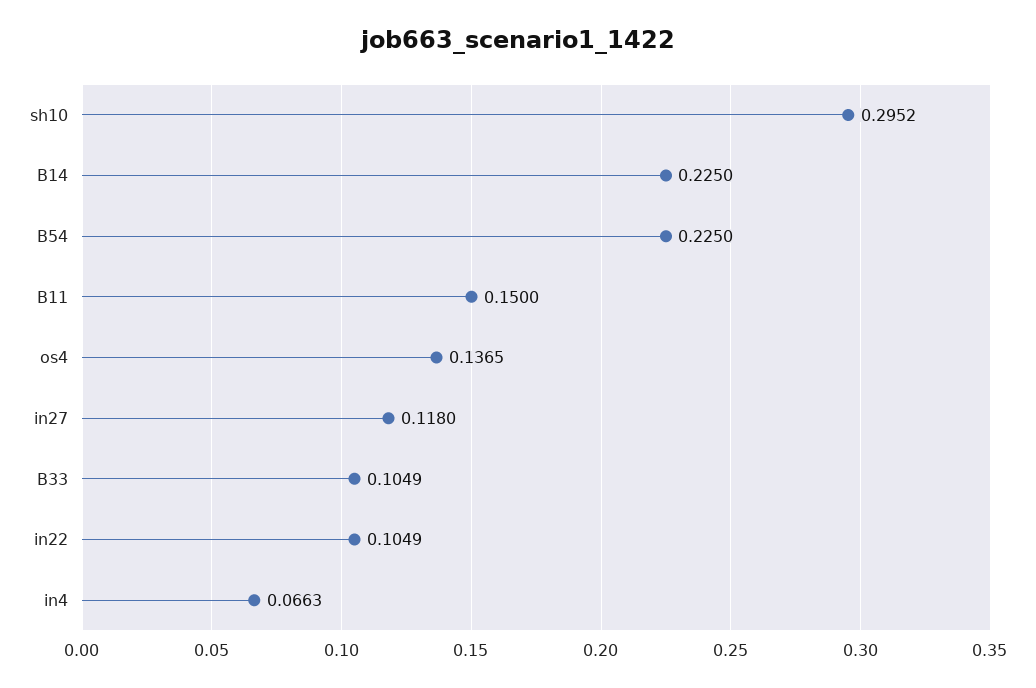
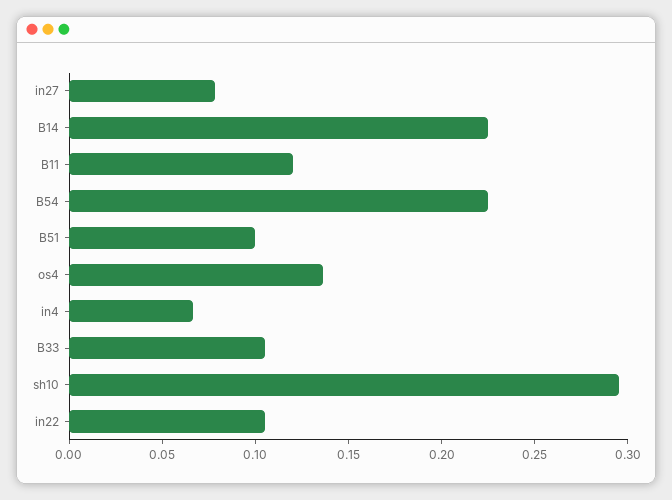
B11: 0.15 -> 0.12
in27: 0.118 -> 0.08
B51: none -> 0.1

